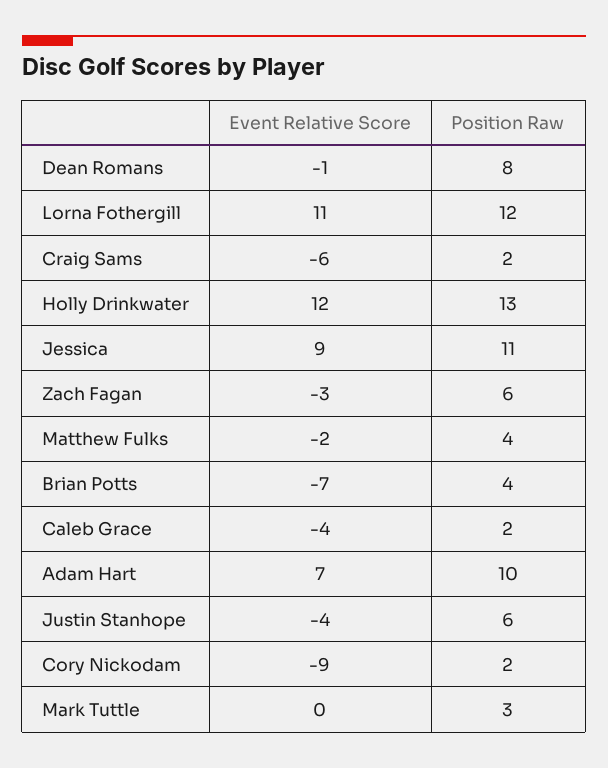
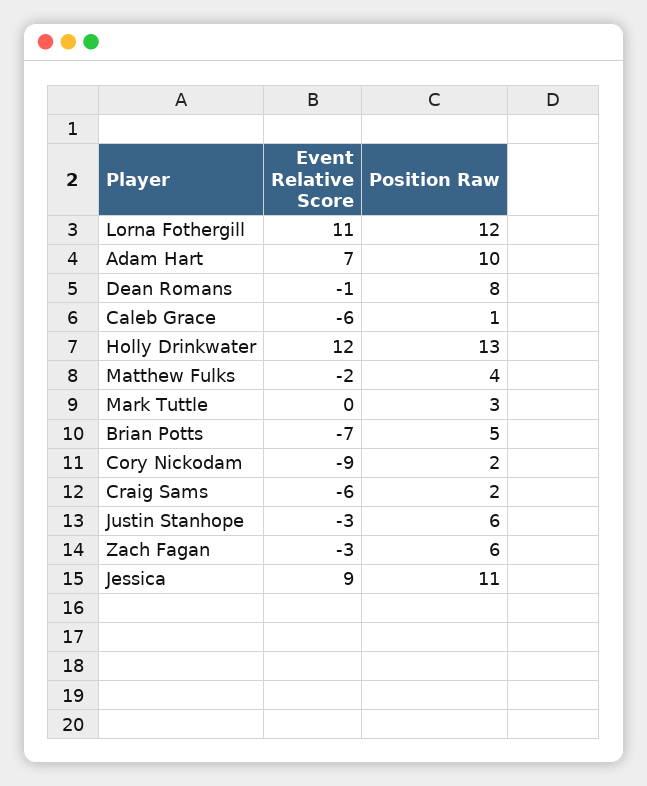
Position Raw, Brian Potts: 4 -> 5
Event Relative Score, Caleb Grace: -4 -> -6
Position Raw, Caleb Grace: 2 -> 1
Event Relative Score, Justin Stanhope: -4 -> -3

